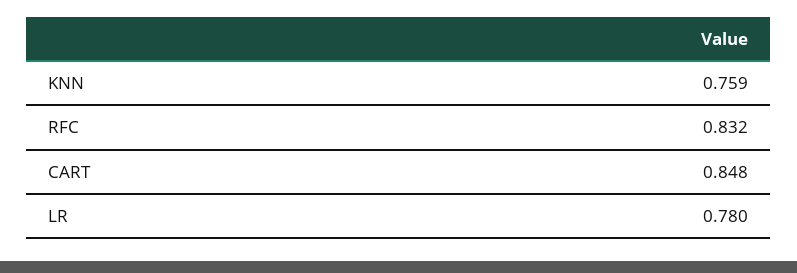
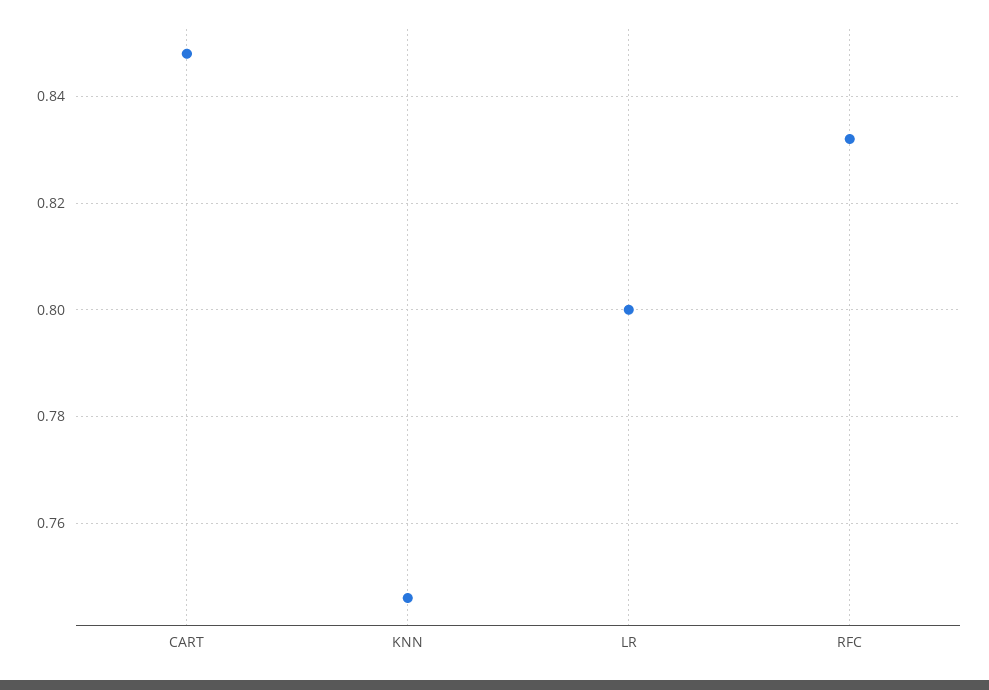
KNN: 0.759 -> 0.745
LR: 0.78 -> 0.8

